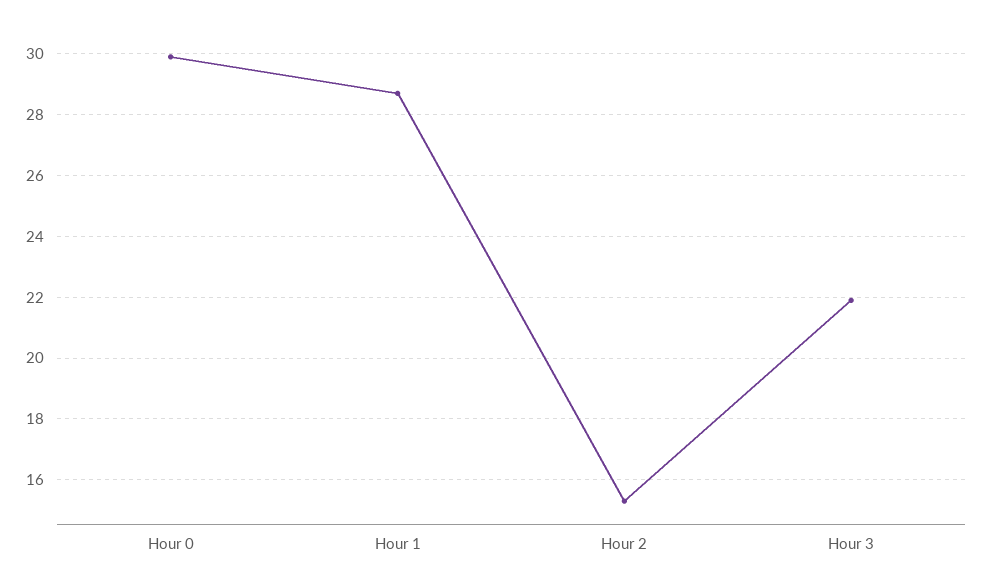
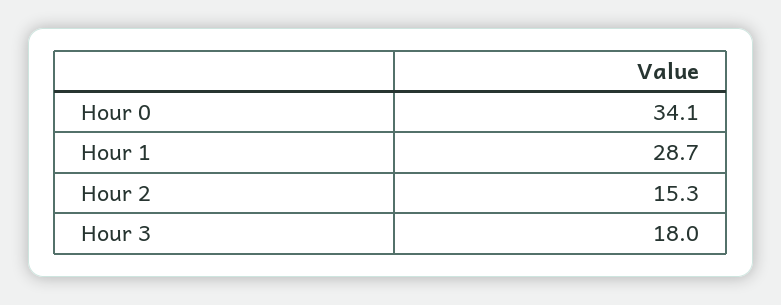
Hour 0: 30 -> 34.1
Hour 3: 22 -> 18

